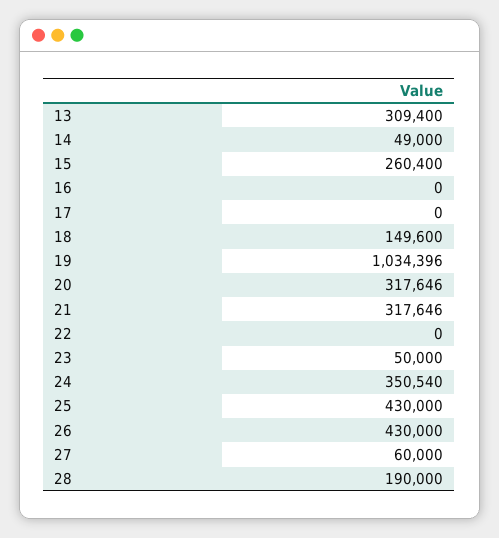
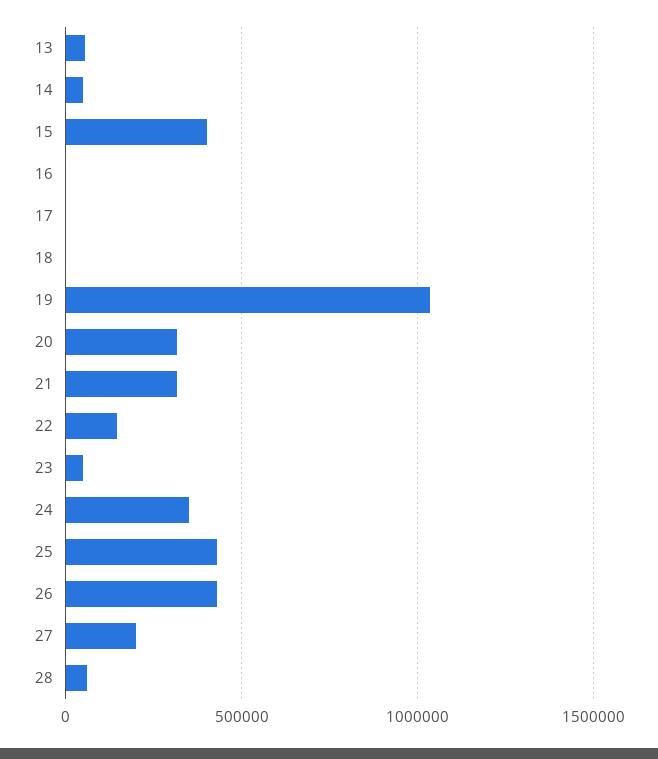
13: 309400 -> 50000
15: 260400 -> 400000
18: 149600 -> 0
22: 0 -> 150000
27: 60000 -> 200000
28: 190000 -> 50000

